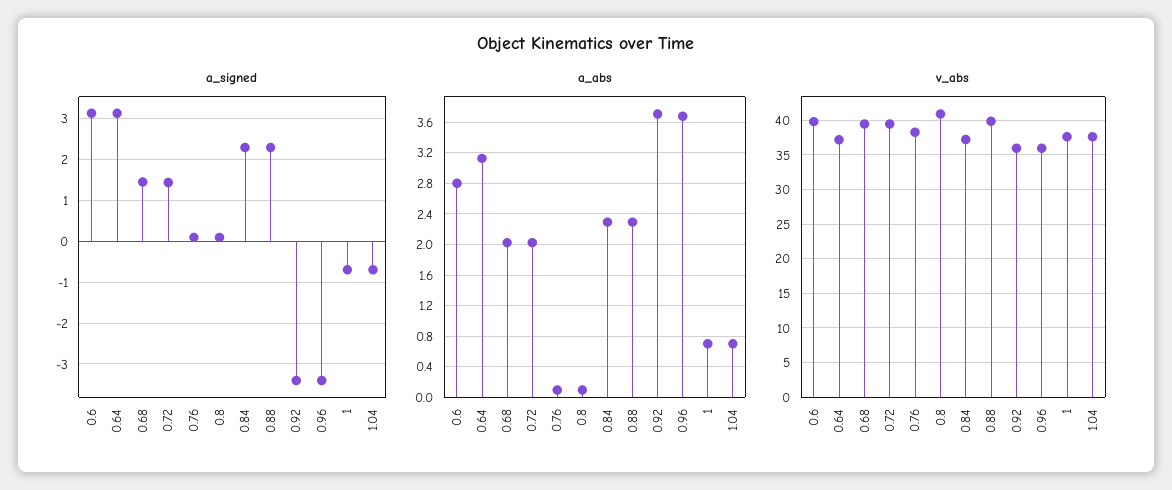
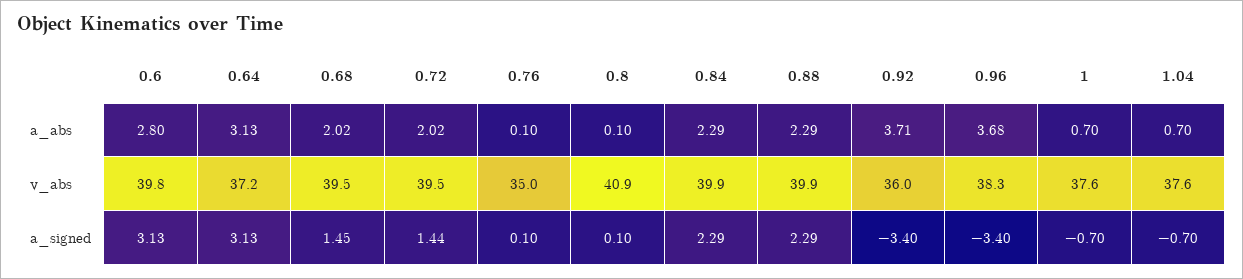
v_abs, 0.76: 38 -> 35
v_abs, 0.84: 37 -> 39.9
v_abs, 0.96: 36 -> 38.3

